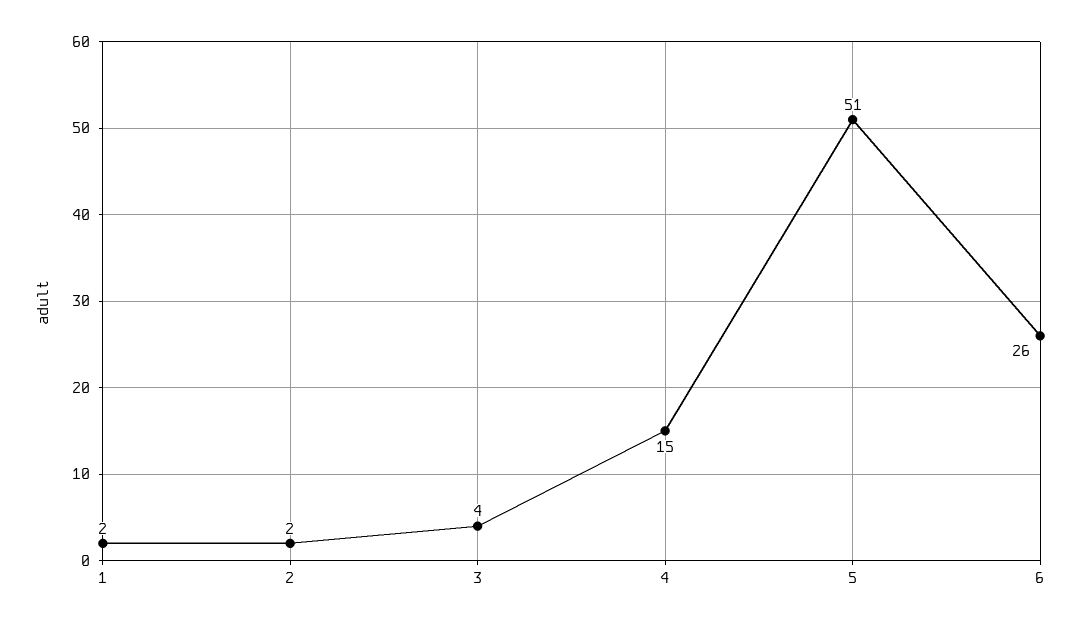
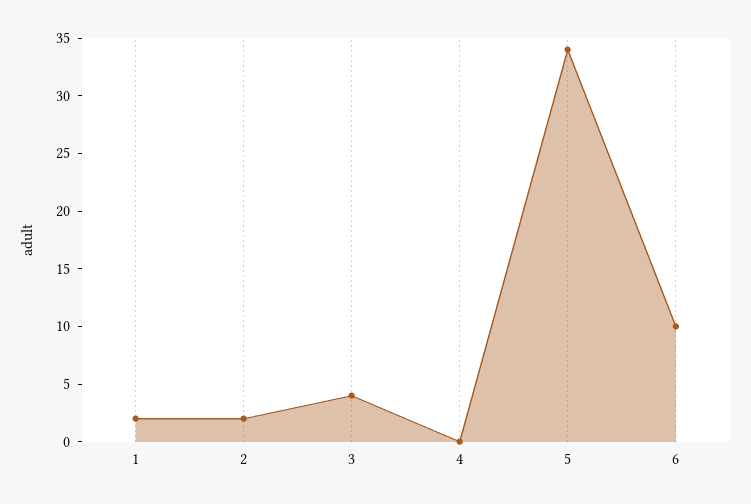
4: 15 -> 0
5: 51 -> 34
6: 26 -> 10

